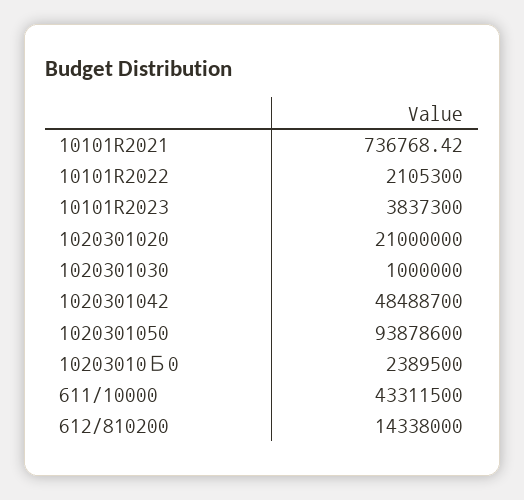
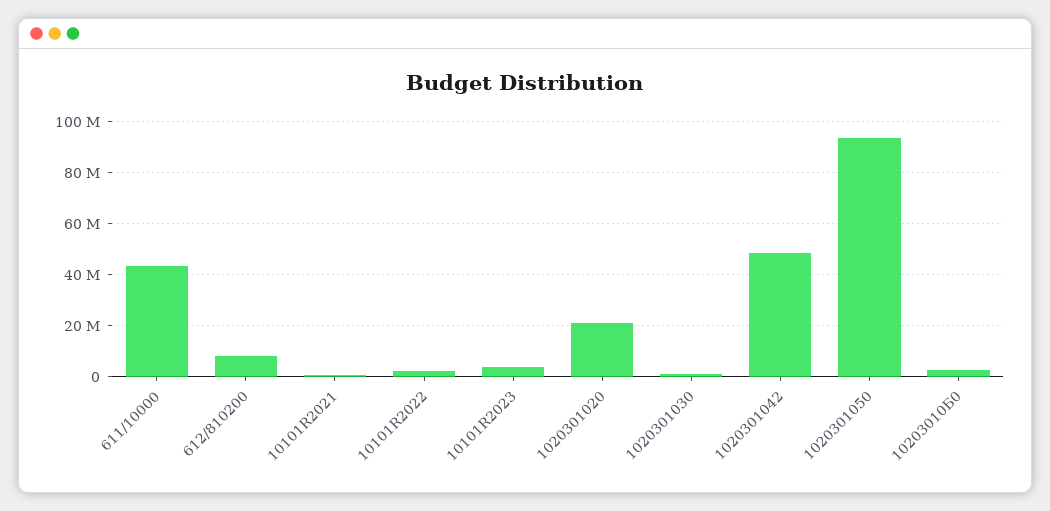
612/810200: 14338000 -> 7500000

